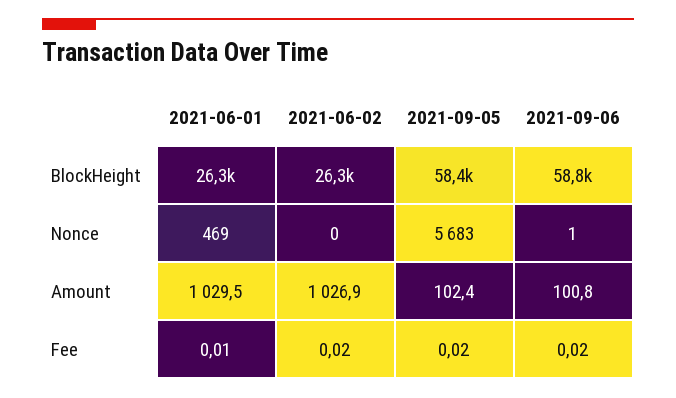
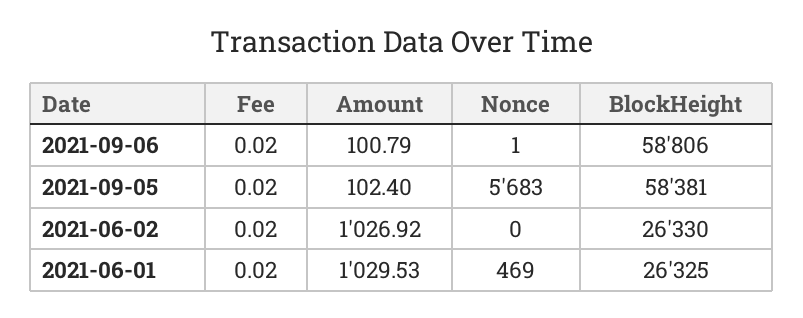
2021-06-01, Fee: 0.01 -> 0.02

